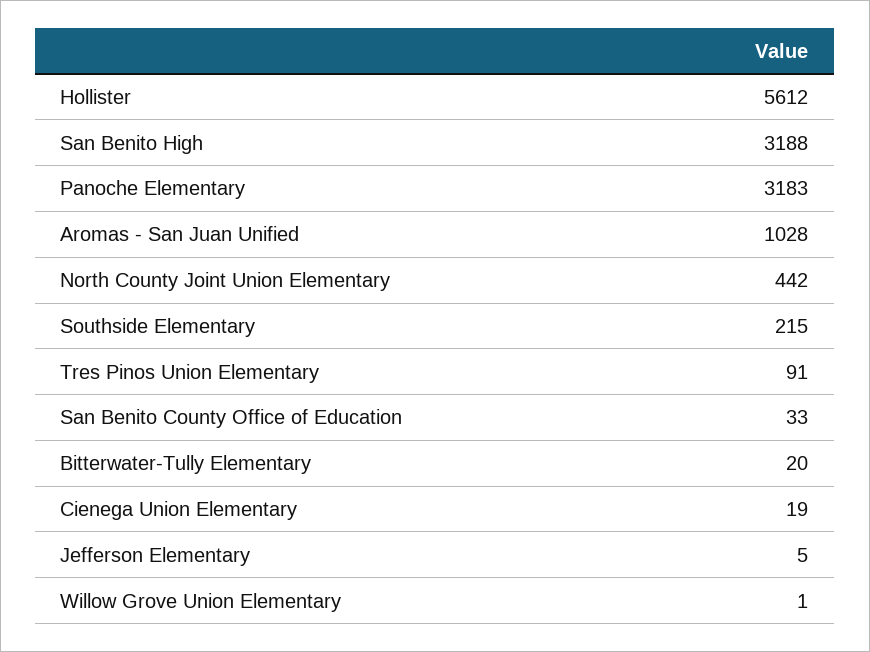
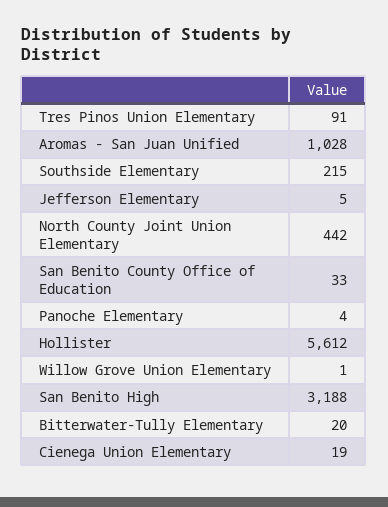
Panoche Elementary: 3183 -> 4

